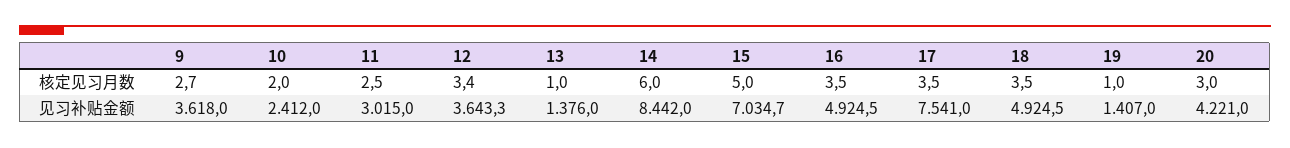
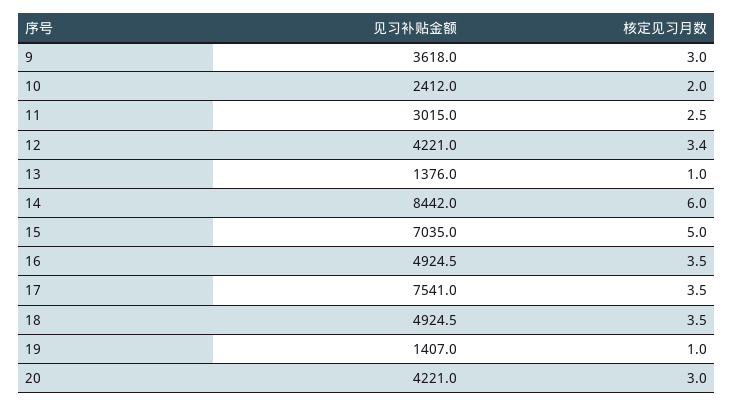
9, 核定见习月数: 2.7 -> 3
12, 见习补贴金额: 3643.3 -> 4221
15, 见习补贴金额: 7034.7 -> 7035

